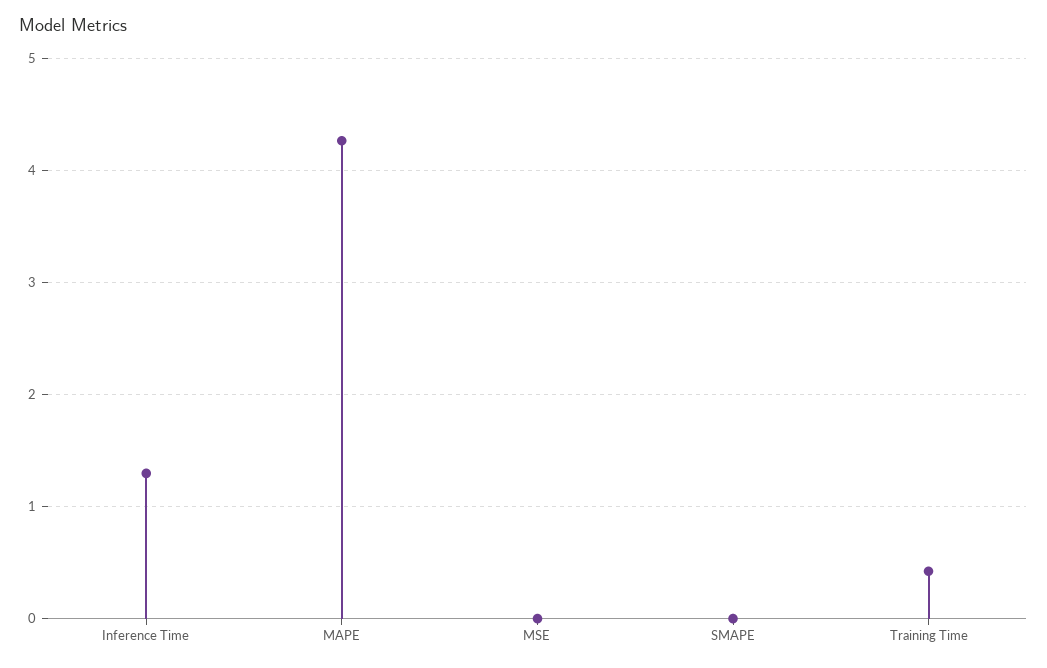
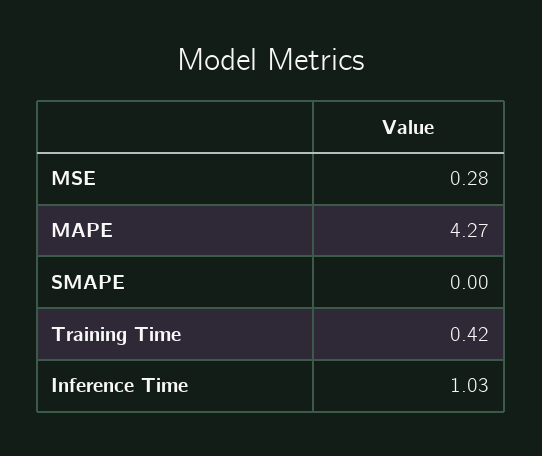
Inference Time: 1.3 -> 1.03
MSE: 0 -> 0.28

